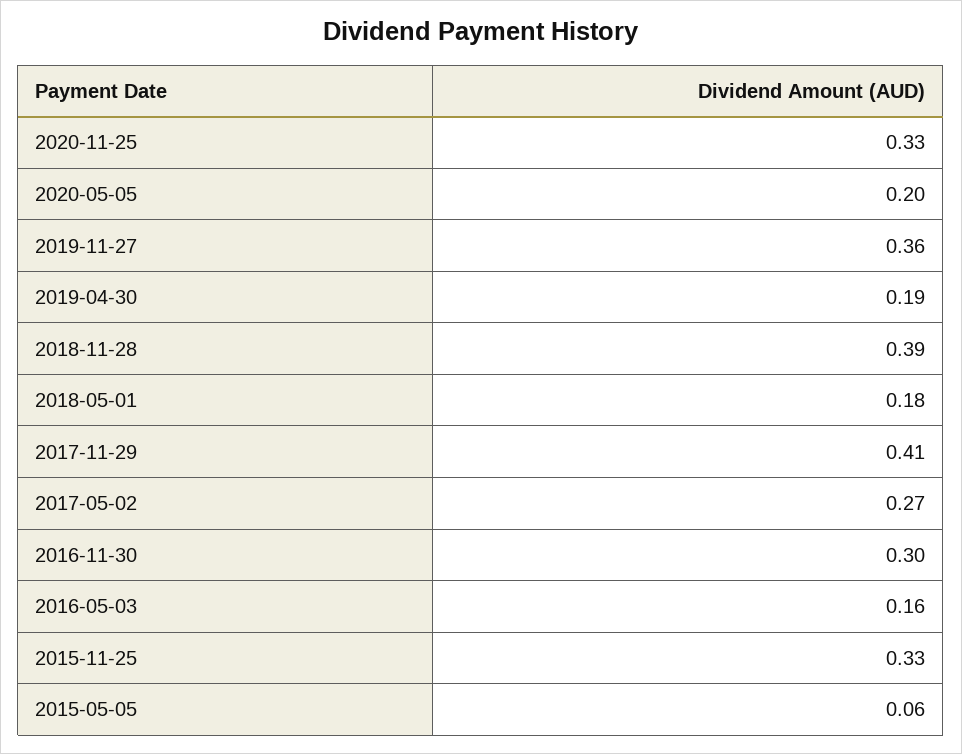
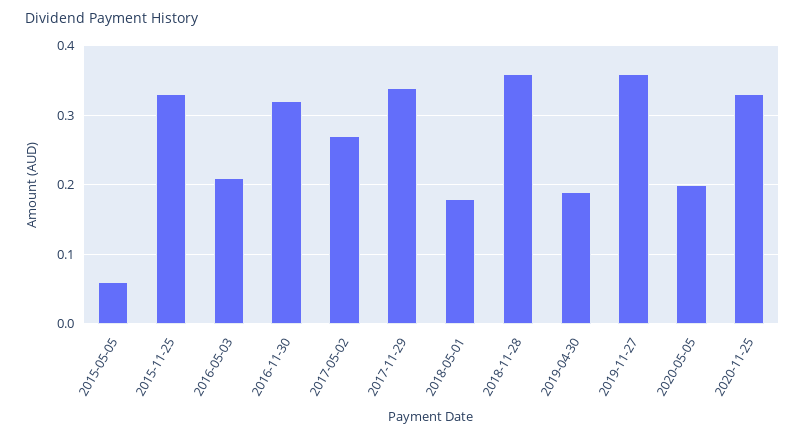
2018-11-28: 0.39 -> 0.36
2017-11-29: 0.41 -> 0.34
2016-11-30: 0.3 -> 0.32
2016-05-03: 0.16 -> 0.21

